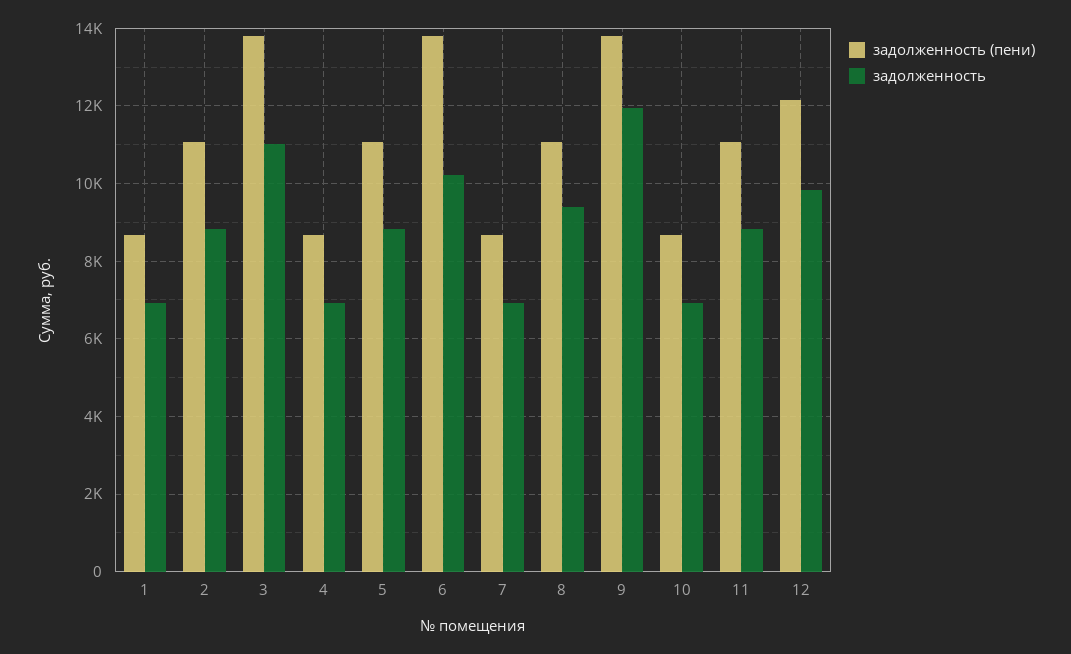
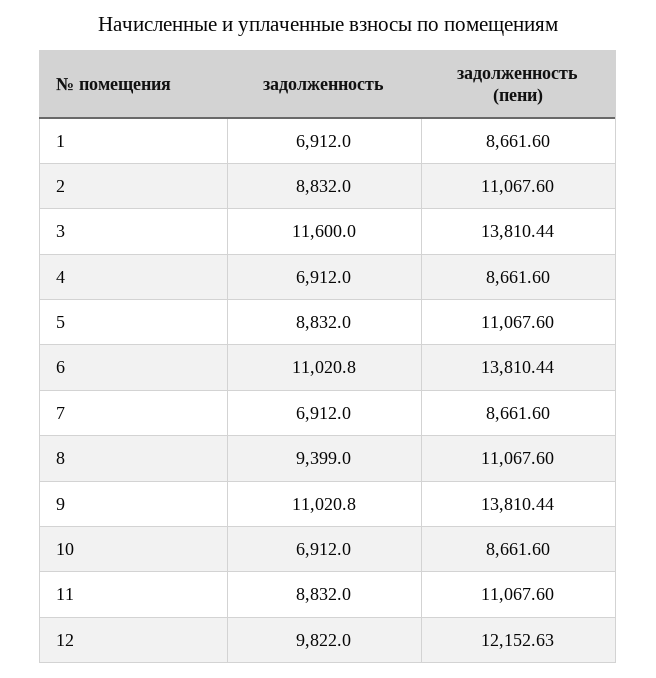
задолженность, 3: 11000 -> 11600
задолженность, 6: 10200 -> 11020.8
задолженность, 9: 12000 -> 11020.8

